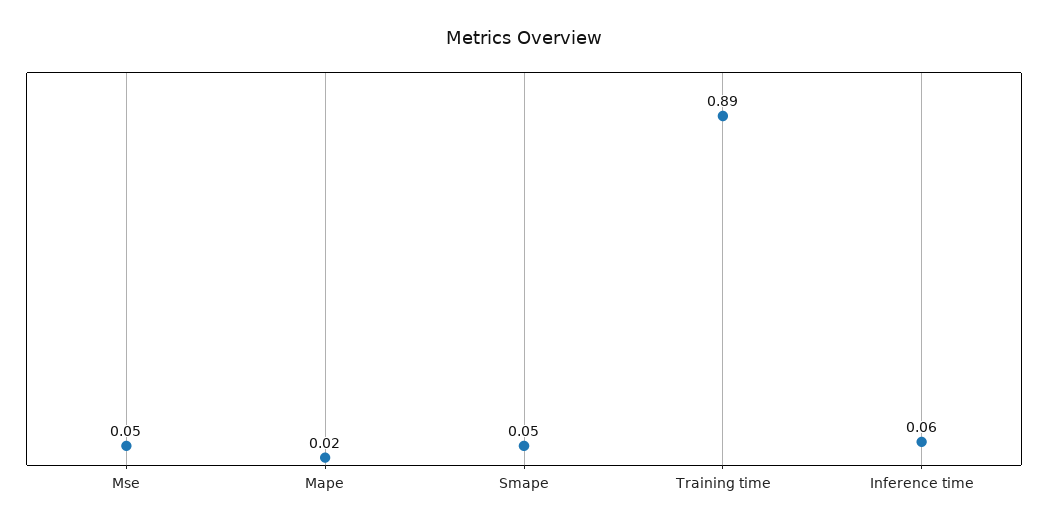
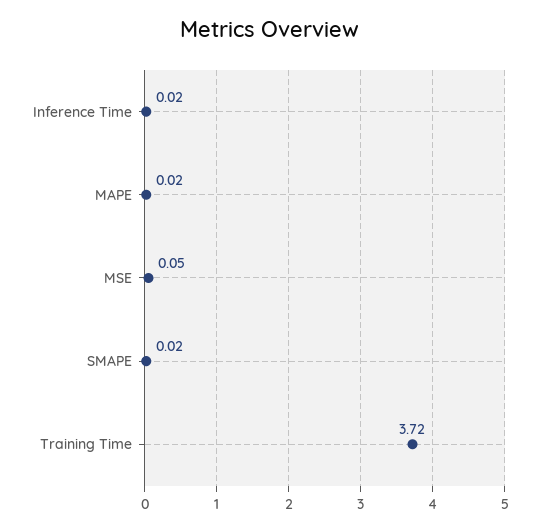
Smape: 0.05 -> 0.02
Training time: 0.89 -> 3.72
Inference time: 0.06 -> 0.02

